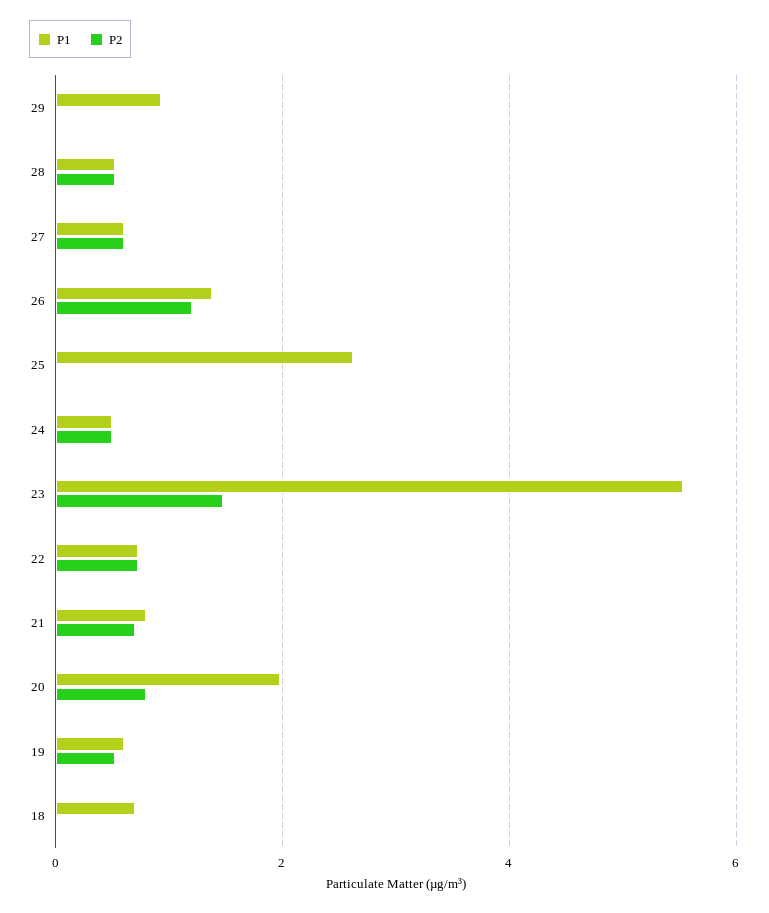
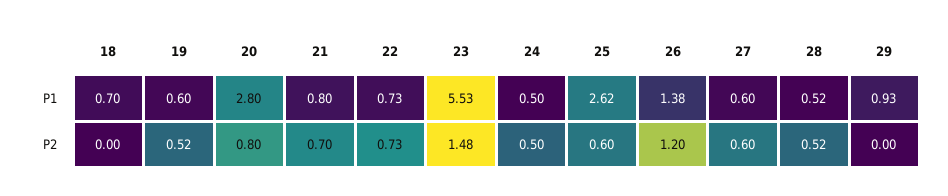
P2, 25: 0 -> 0.6
P1, 20: 2 -> 2.8

